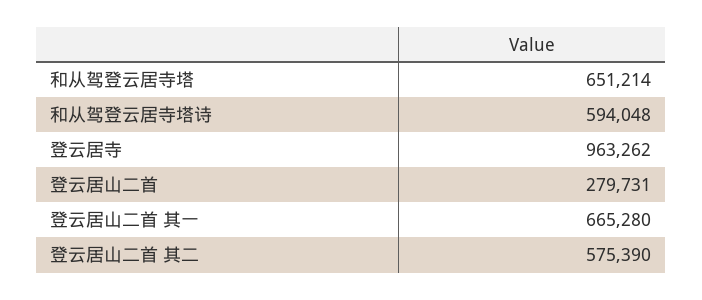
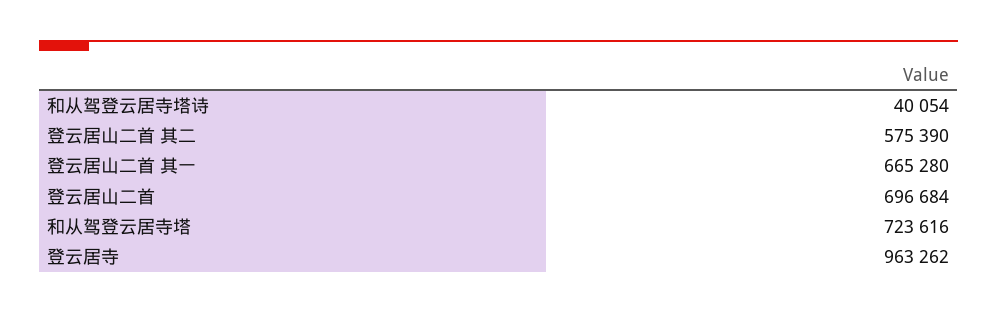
和从驾登云居寺塔: 651214 -> 723616
和从驾登云居寺塔诗: 594048 -> 40054
登云居山二首: 279731 -> 696684

